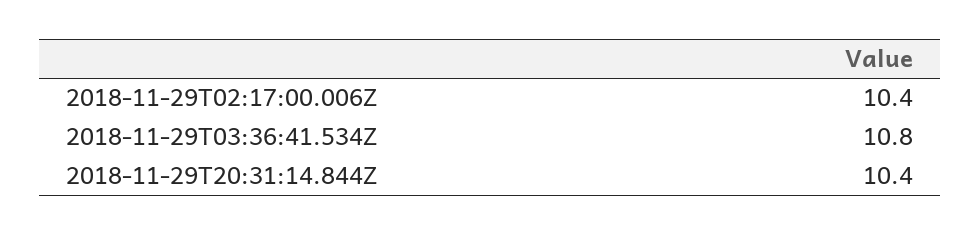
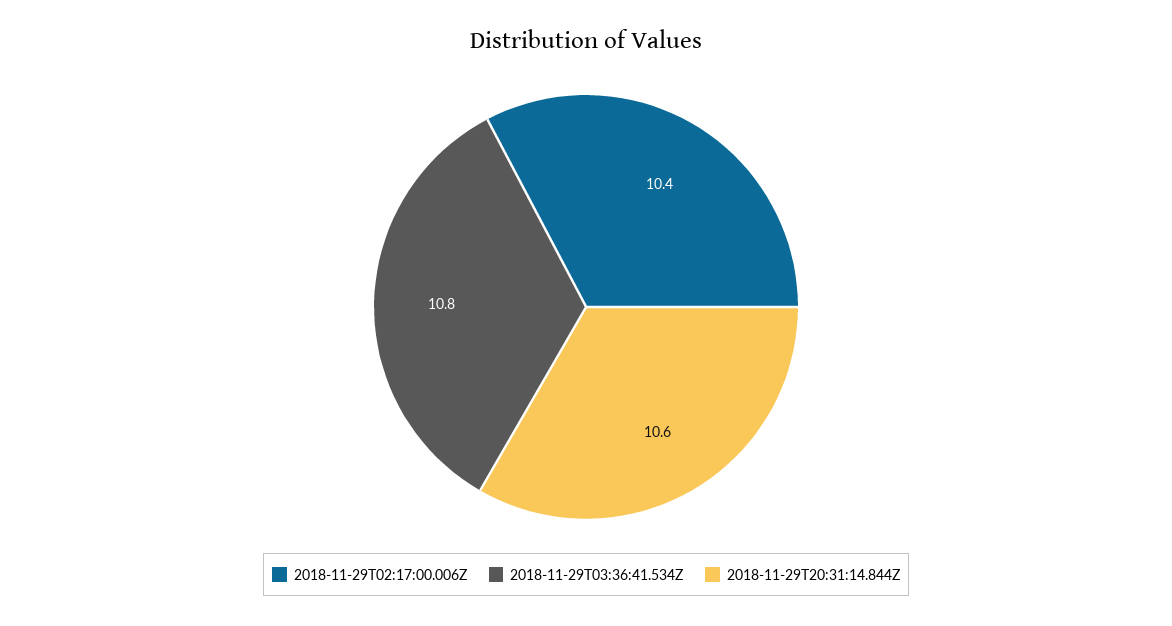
2018-11-29T20:31:14.844Z: 10.4 -> 10.6

